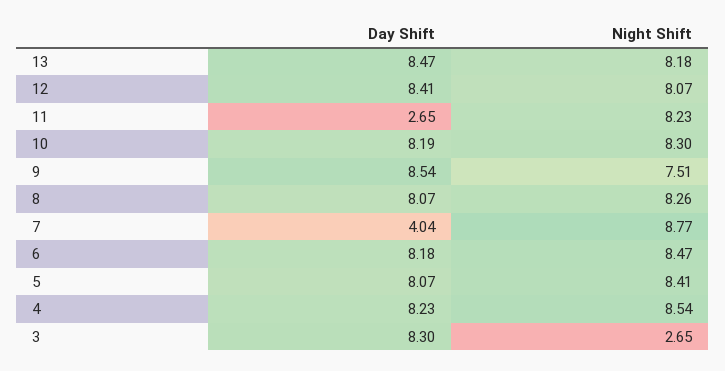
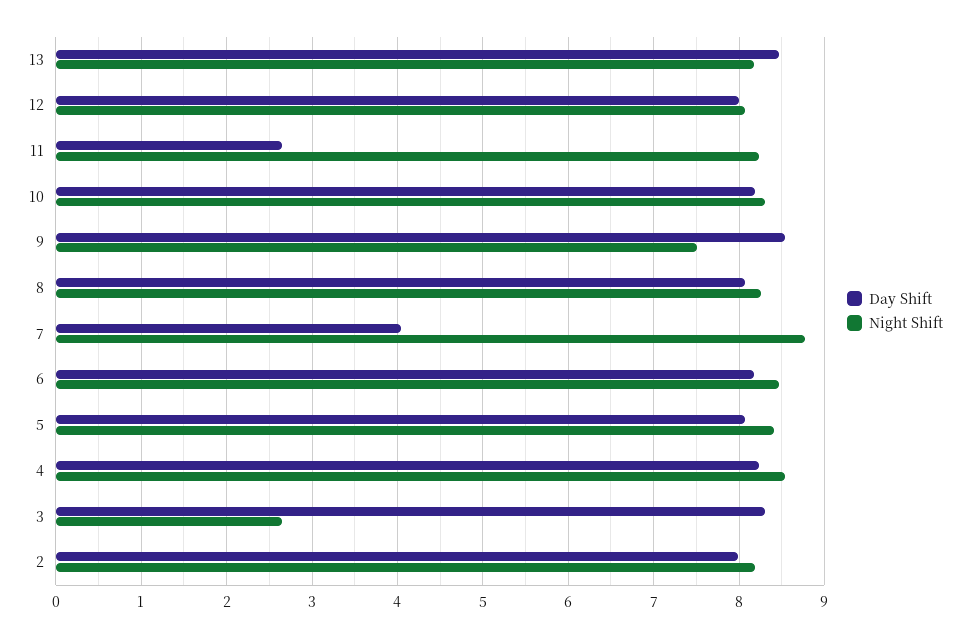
Day Shift, 12: 8.41 -> 8
Day Shift, 2: none -> 8
Night Shift, 2: none -> 8.2

